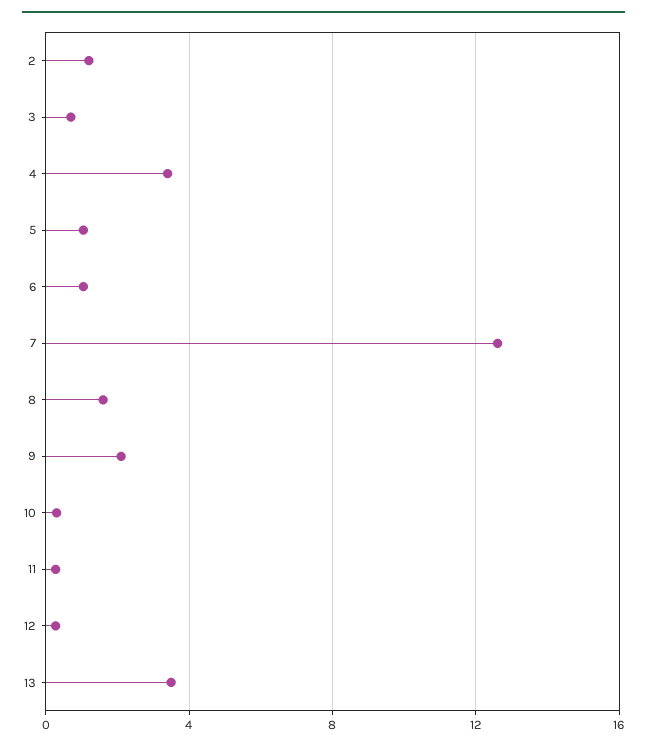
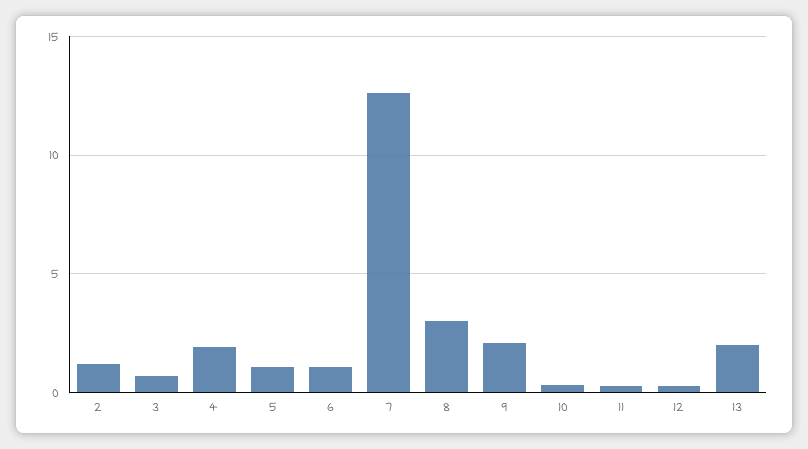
4: 3.5 -> 2
8: 1.5 -> 3
13: 3.5 -> 2

